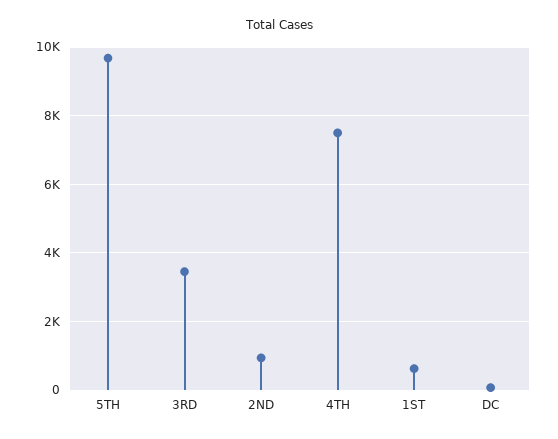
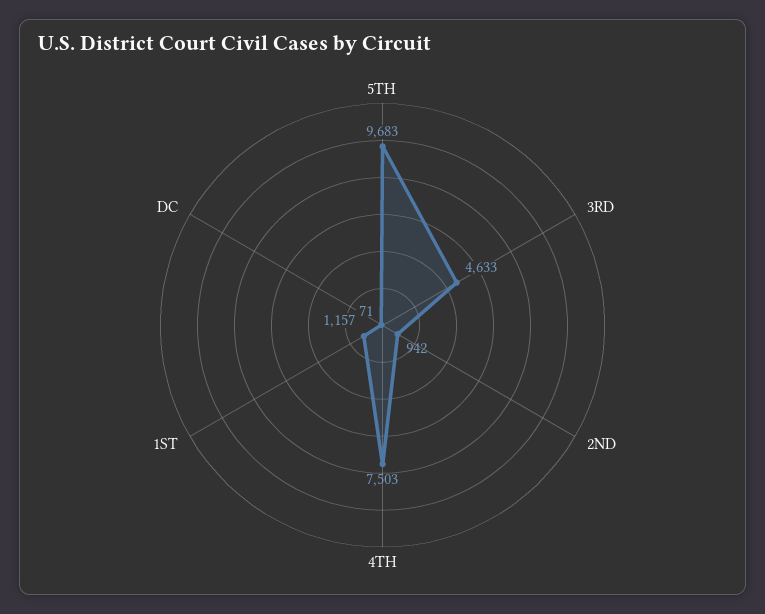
3RD: 3400 -> 4633
1ST: 600 -> 1157

